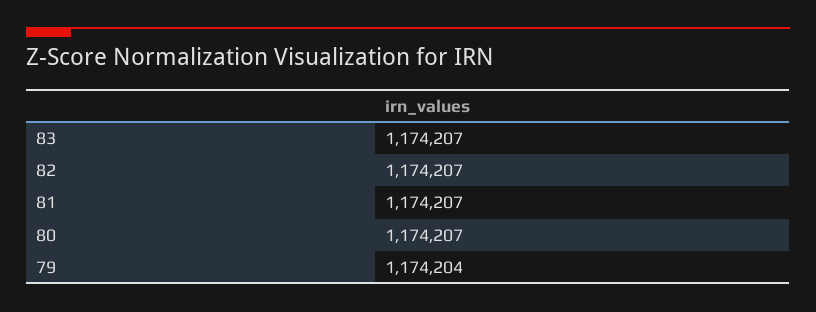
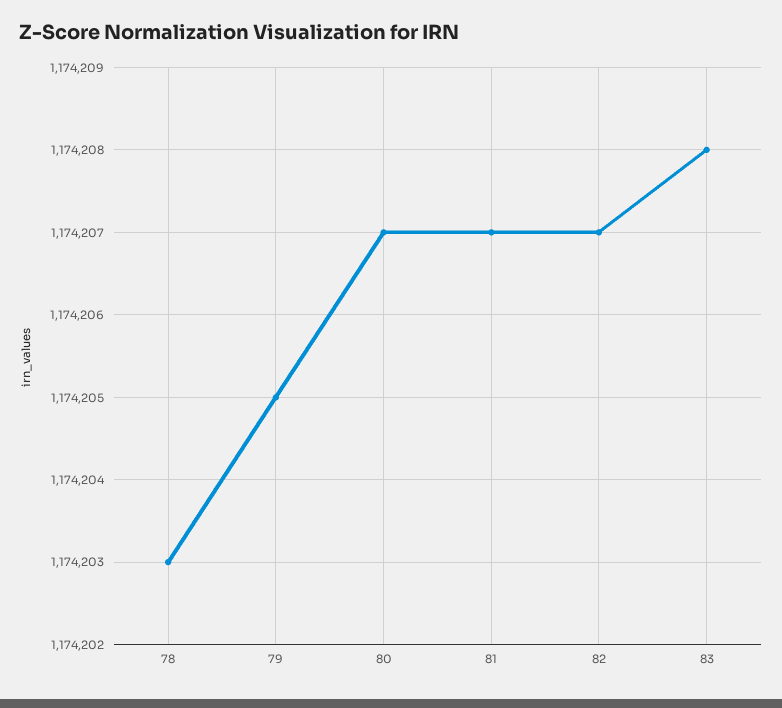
83: 1174207 -> 1174208
79: 1174204 -> 1174205
78: none -> 1174203

